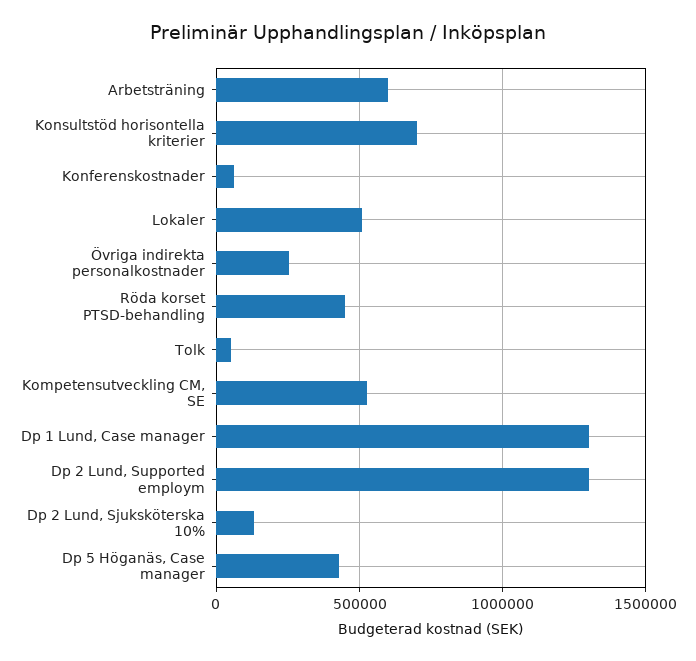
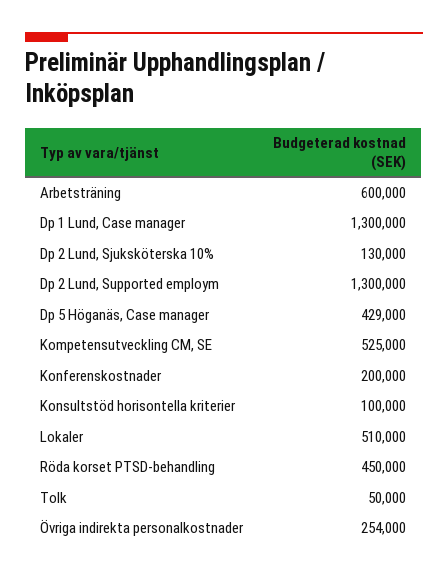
Konsultstöd horisontella kriterier: 700000 -> 100000
Konferenskostnader: 50000 -> 200000

